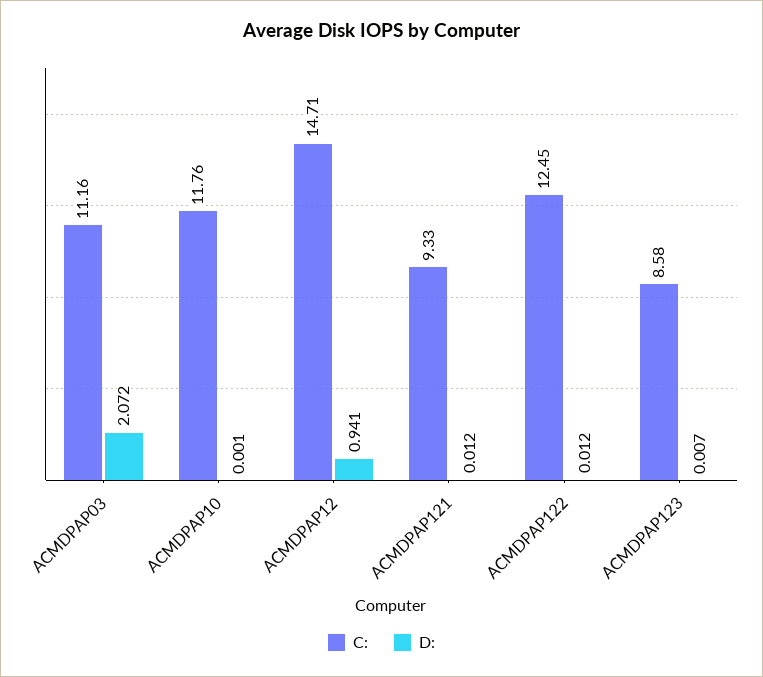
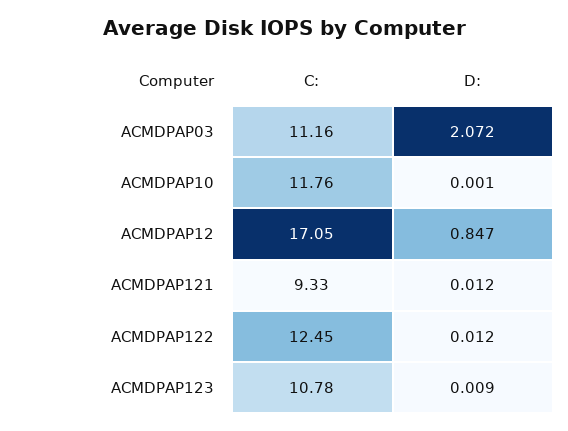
C:, ACMDPAP12: 14.71 -> 17.05
D:, ACMDPAP12: 0.941 -> 0.847
C:, ACMDPAP123: 8.58 -> 10.78
D:, ACMDPAP123: 0.007 -> 0.009

